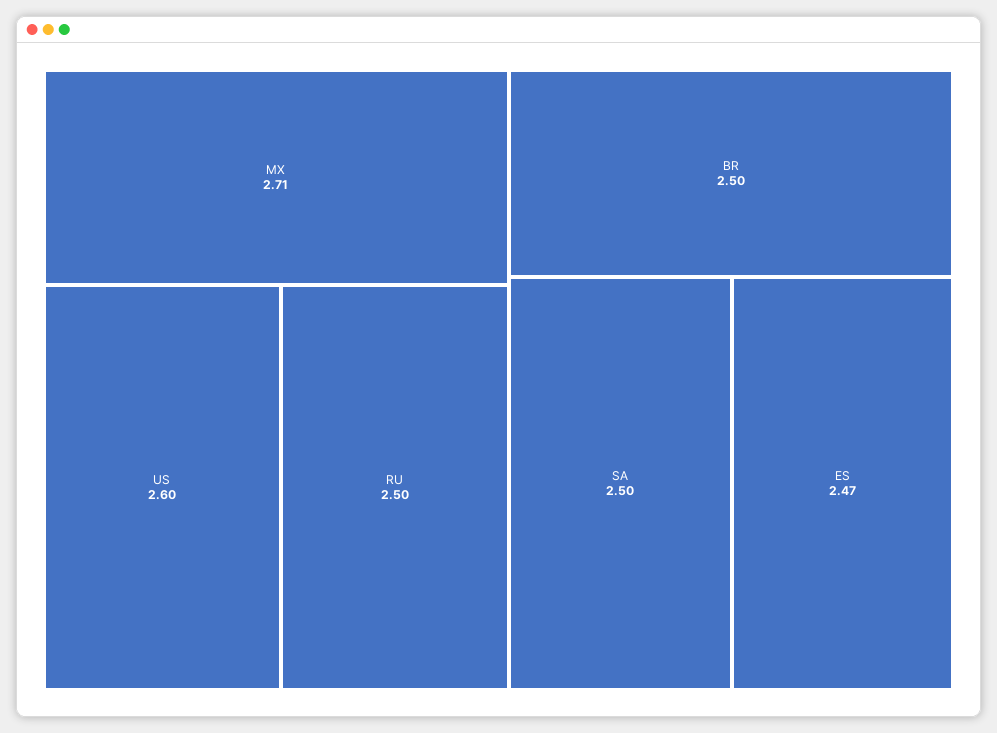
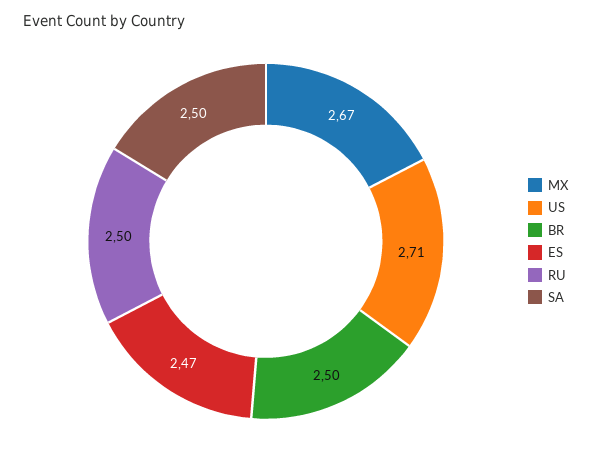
MX: 2.71 -> 2.67
US: 2.6 -> 2.71

